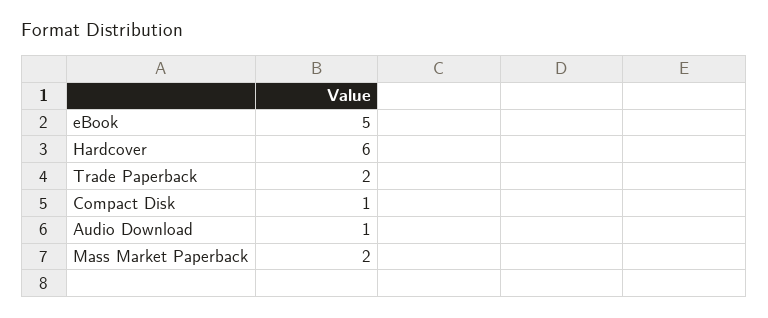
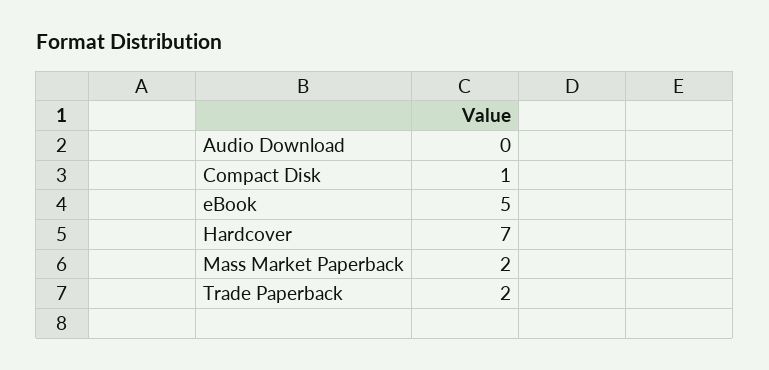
Hardcover: 6 -> 7
Audio Download: 1 -> 0

